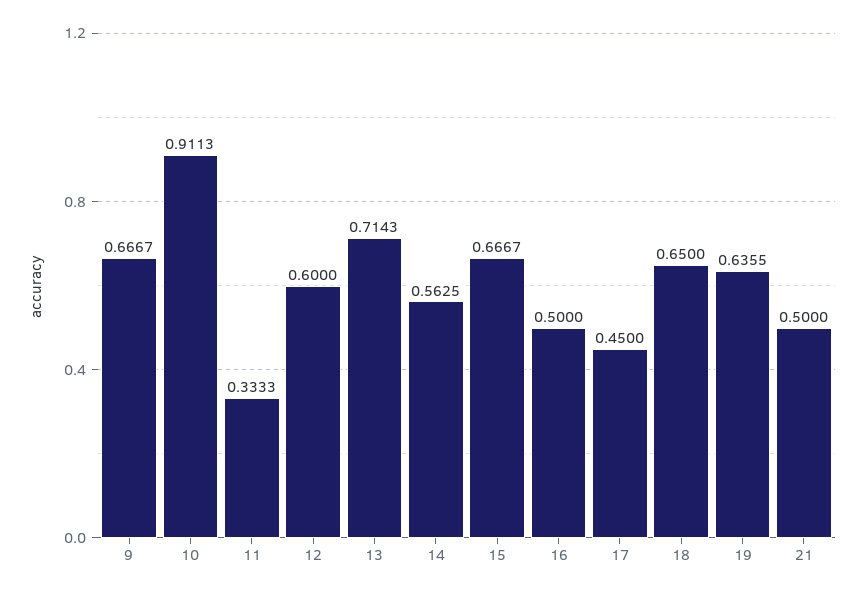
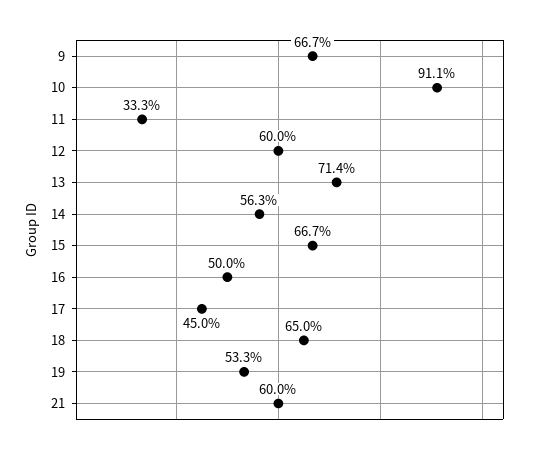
19: 0.6355 -> 0.533
21: 0.5 -> 0.6

